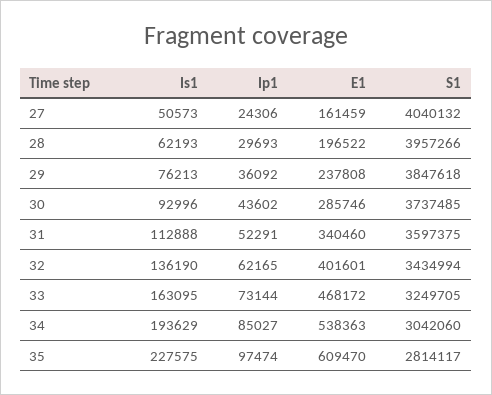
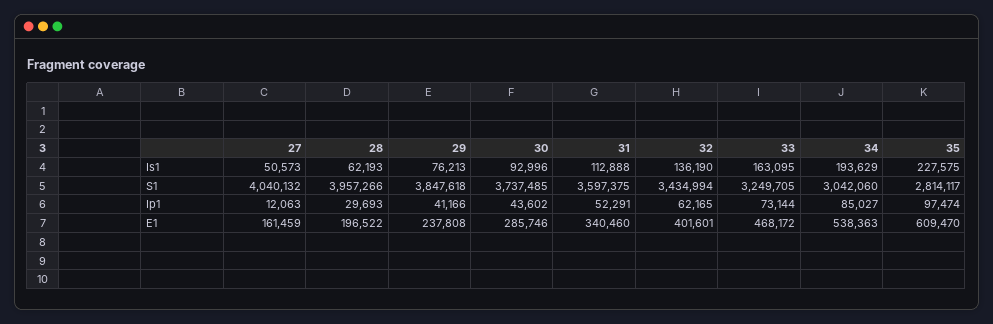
Ip1, 27: 24306 -> 12063
Ip1, 29: 36092 -> 41166

